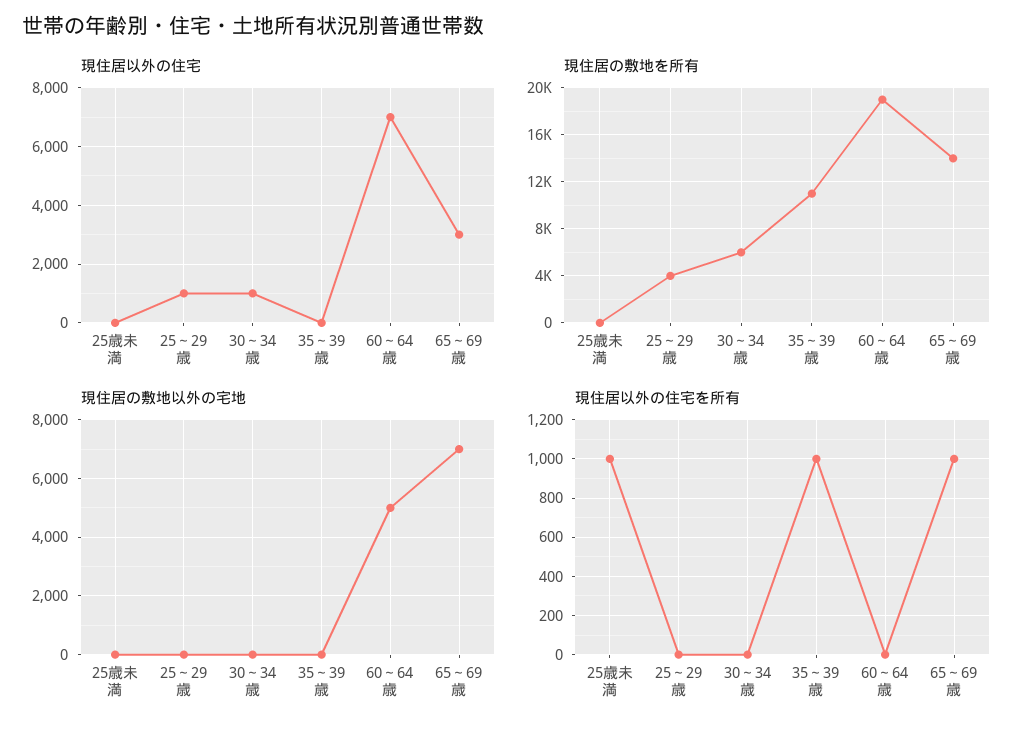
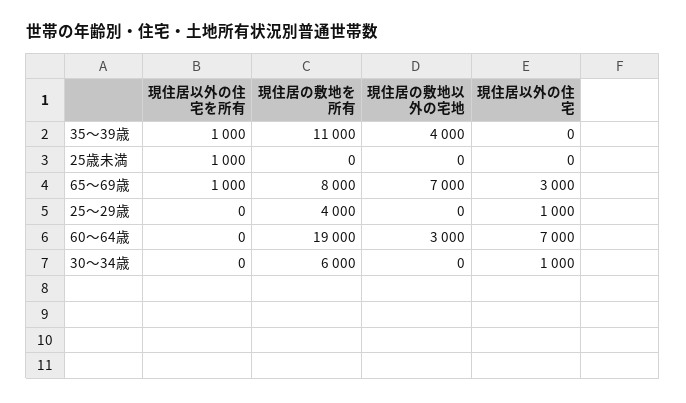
現住居の敷地を所有, 65～69歳: 14000 -> 8000
現住居の敷地以外の宅地, 35～39歳: 0 -> 4000
現住居の敷地以外の宅地, 60～64歳: 5000 -> 3000

